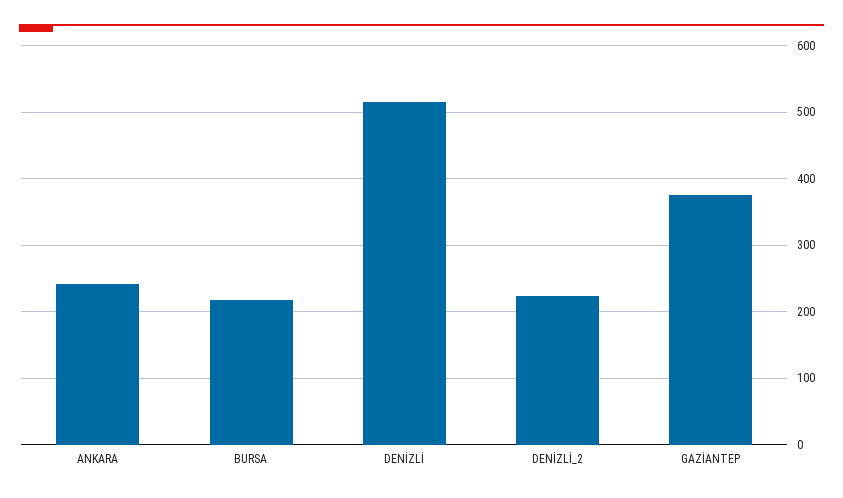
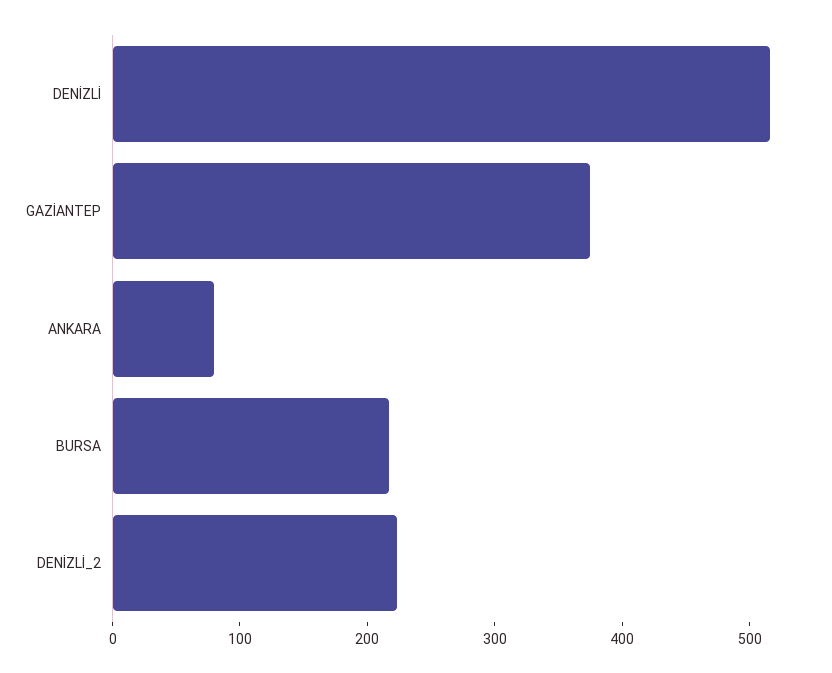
ANKARA: 240 -> 80

